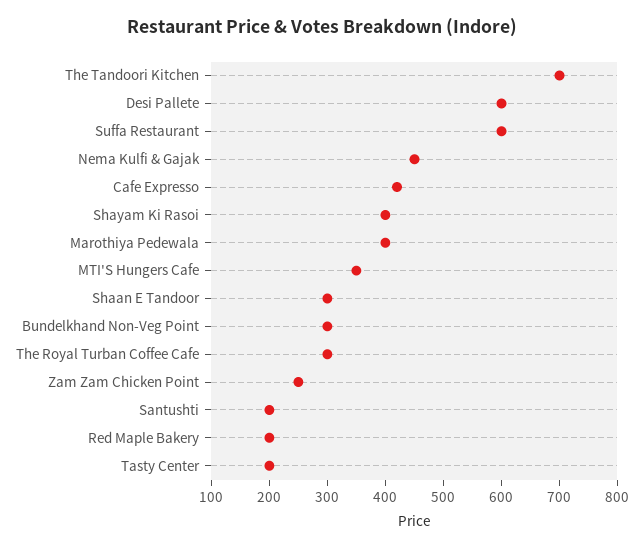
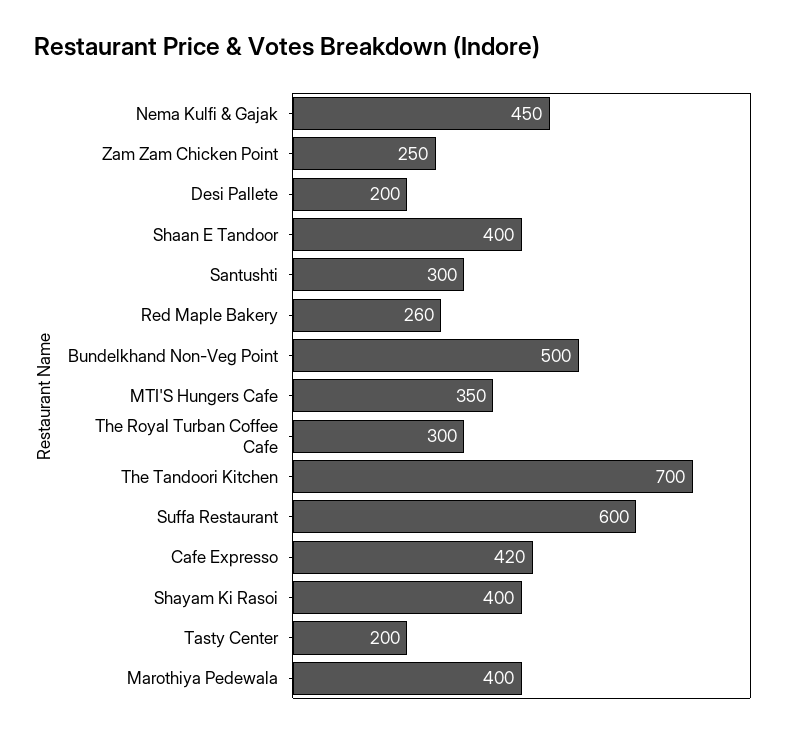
Desi Pallete: 600 -> 200
Shaan E Tandoor: 300 -> 400
Bundelkhand Non-Veg Point: 300 -> 500
Santushti: 200 -> 300
Red Maple Bakery: 200 -> 260

